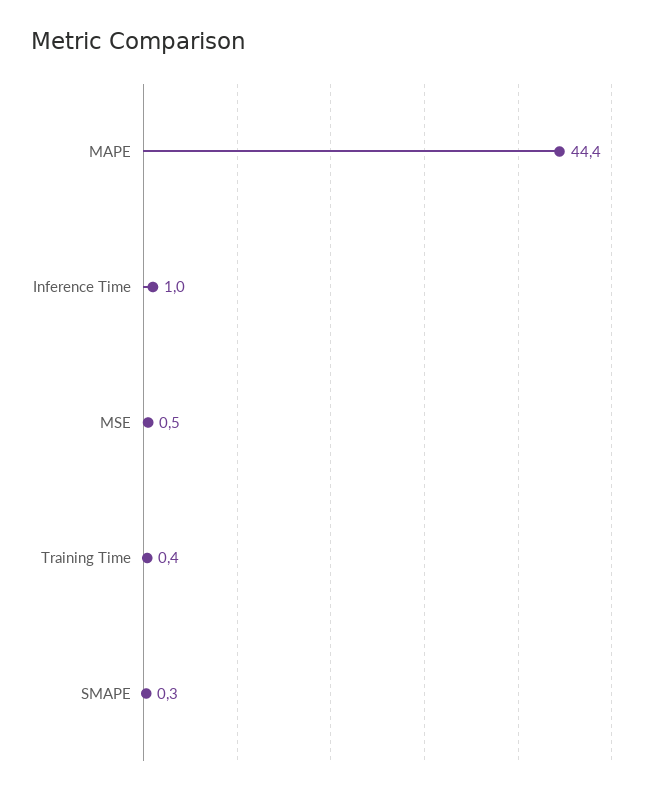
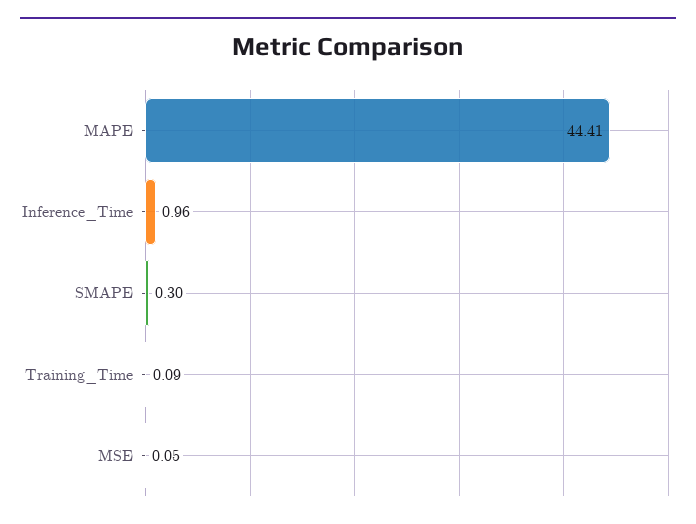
MSE: 0.5 -> 0.05
Training Time: 0.4 -> 0.09

